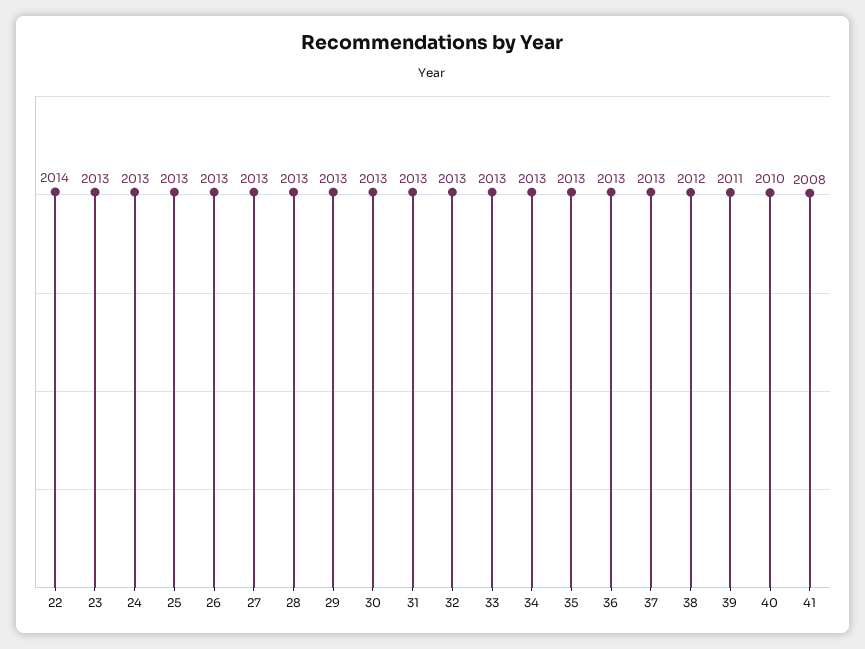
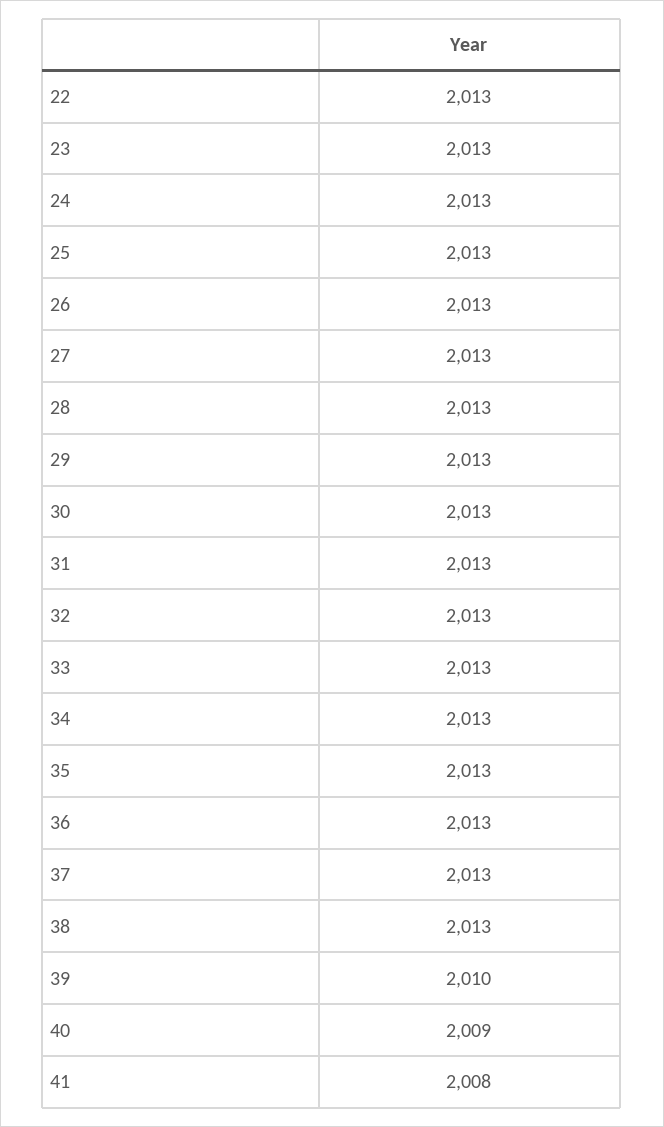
22: 2014 -> 2013
38: 2012 -> 2013
39: 2011 -> 2010
40: 2010 -> 2009

